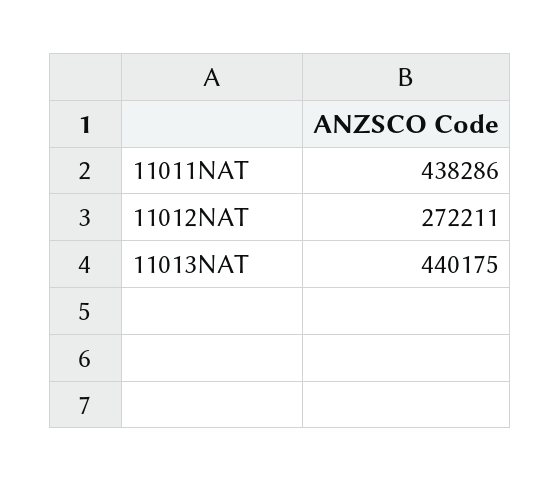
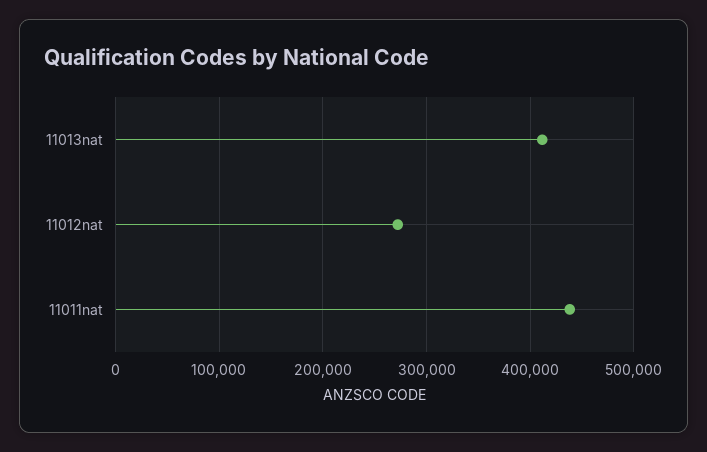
11013NAT: 440175 -> 410000

